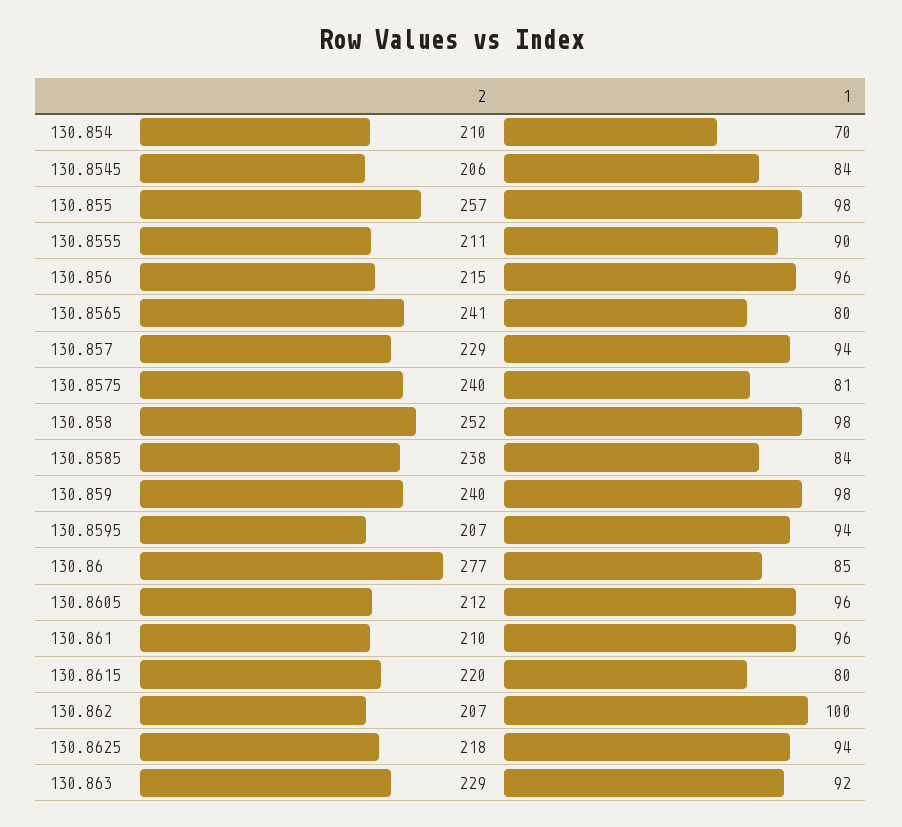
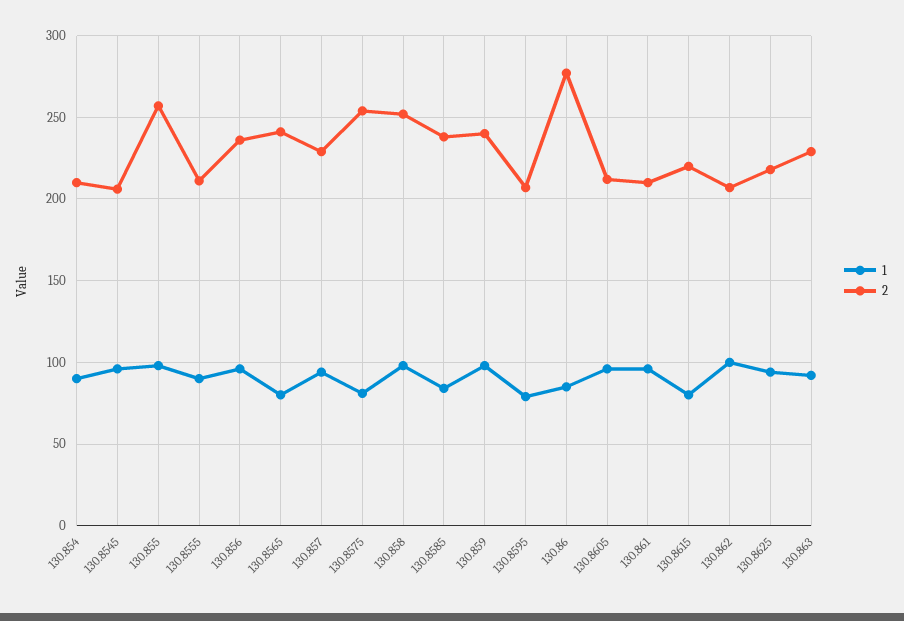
1, 130.854: 70 -> 90
1, 130.8545: 84 -> 95
2, 130.856: 215 -> 235
2, 130.8575: 240 -> 255
1, 130.8595: 94 -> 80

